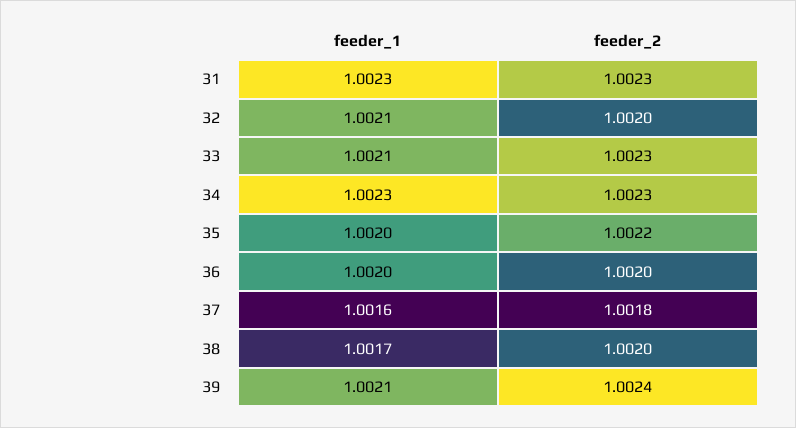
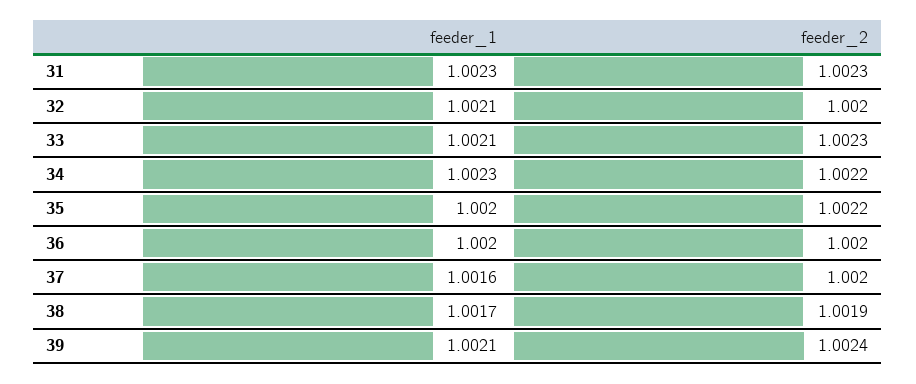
feeder_2, 34: 1.0023 -> 1.0022
feeder_2, 37: 1.0018 -> 1.002
feeder_2, 38: 1.002 -> 1.0019

